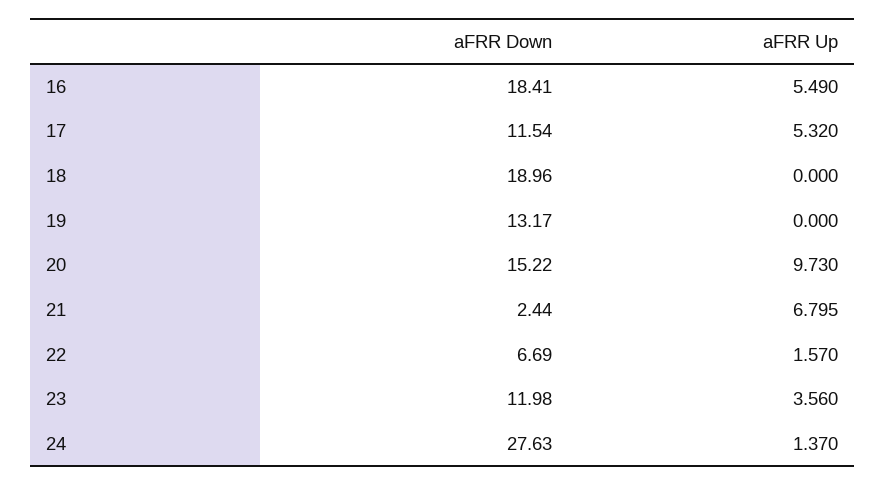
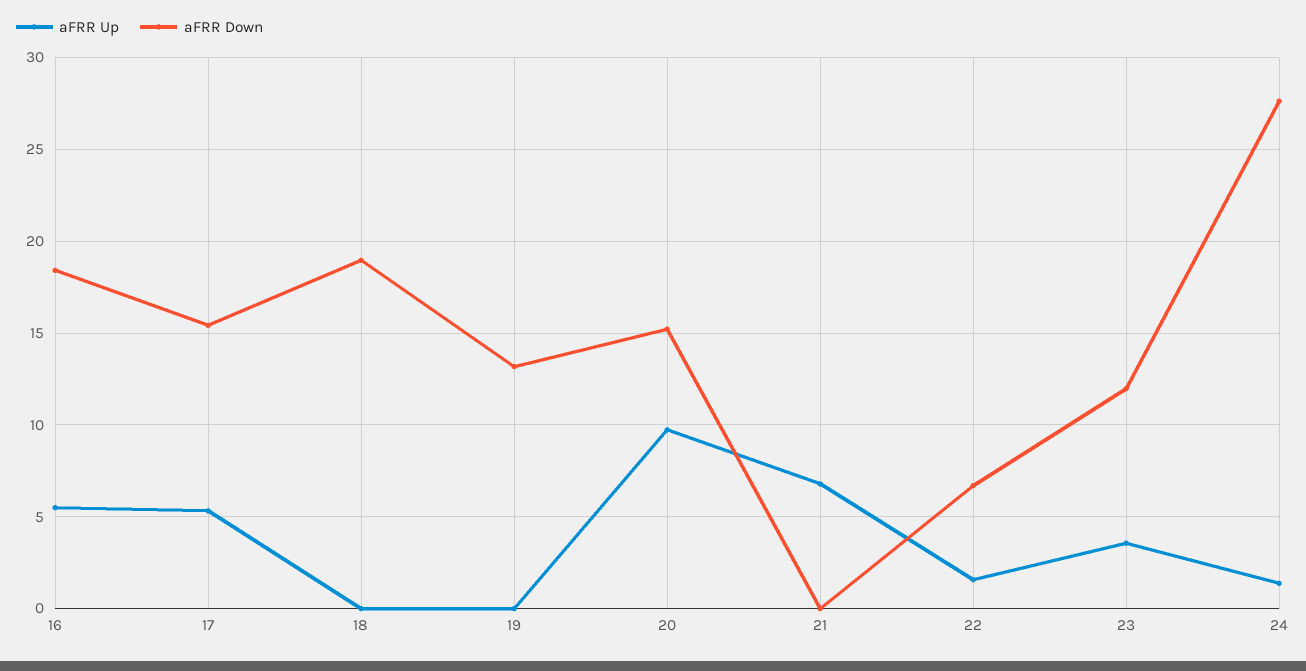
aFRR Down, 17: 11.54 -> 15.5
aFRR Down, 21: 2.44 -> 0

